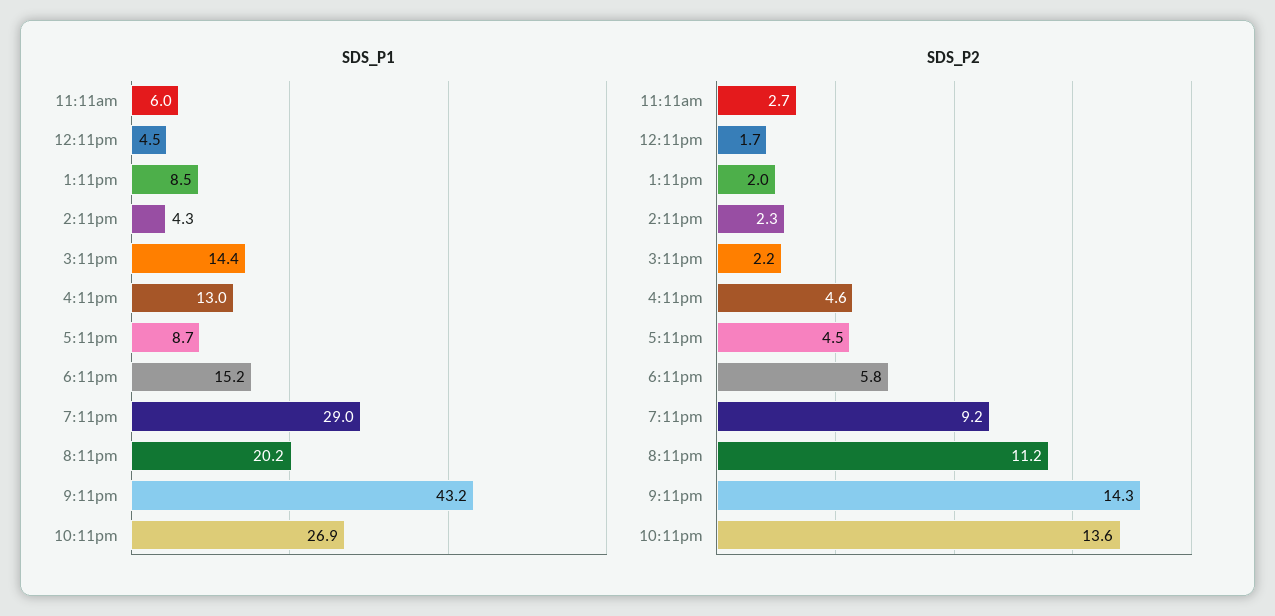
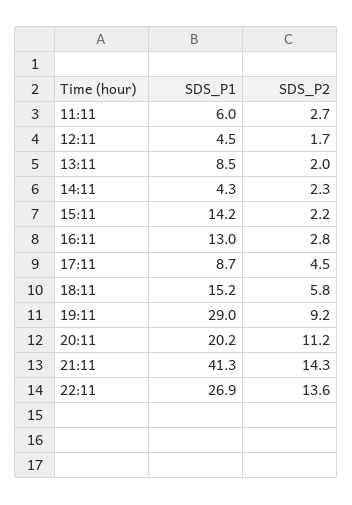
SDS_P1, 3:11pm: 14.4 -> 14.2
SDS_P1, 9:11pm: 43.2 -> 41.3
SDS_P2, 4:11pm: 4.6 -> 2.8

